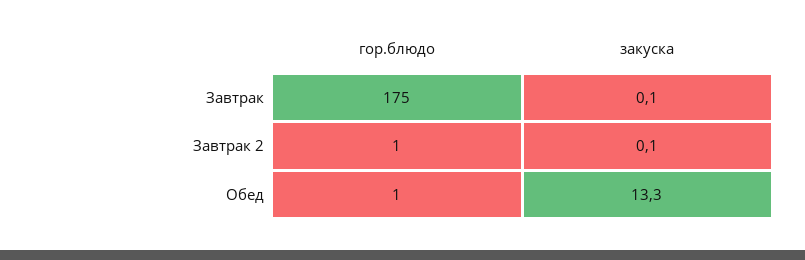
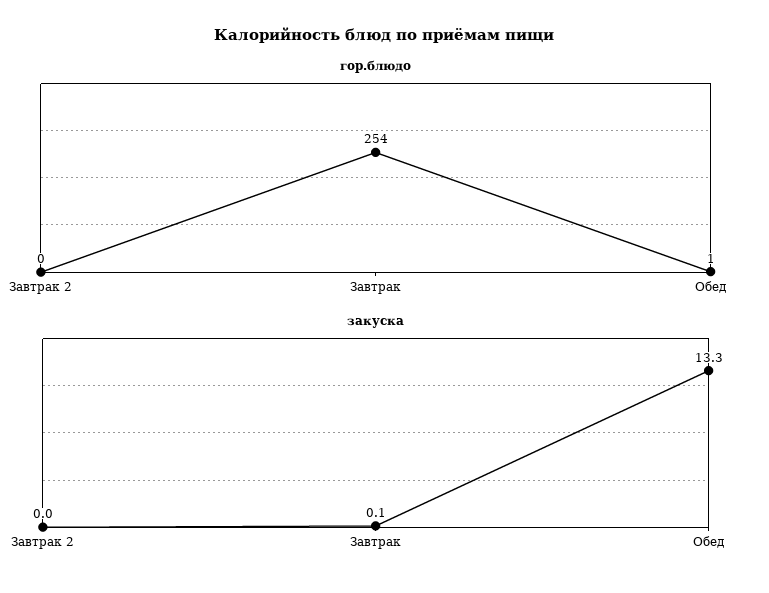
гор.блюдо, Завтрак: 175 -> 254
гор.блюдо, Завтрак 2: 1 -> 0
закуска, Завтрак 2: 0.1 -> 0

